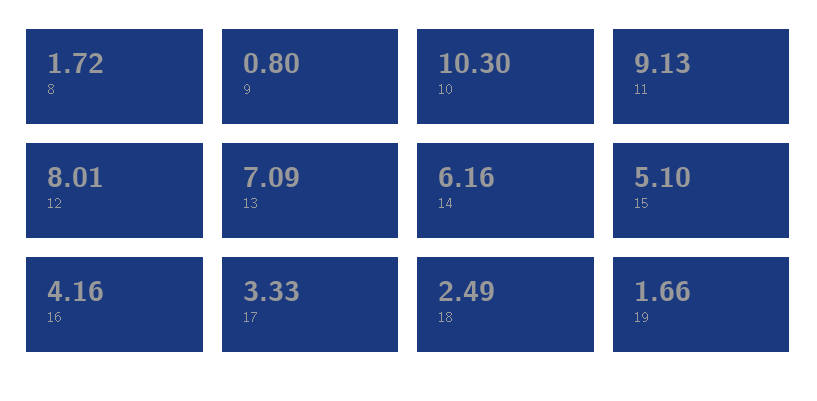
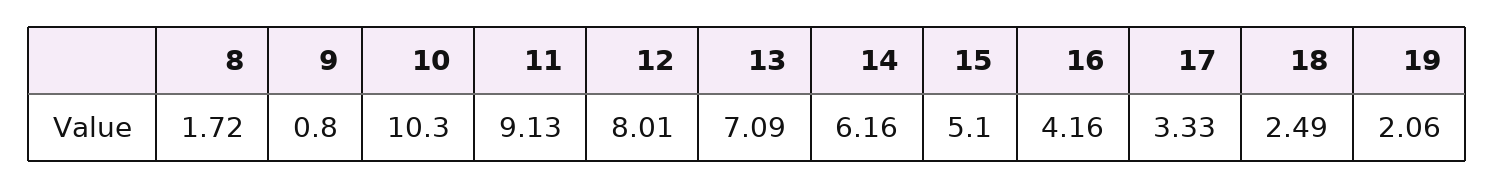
19: 1.66 -> 2.06

